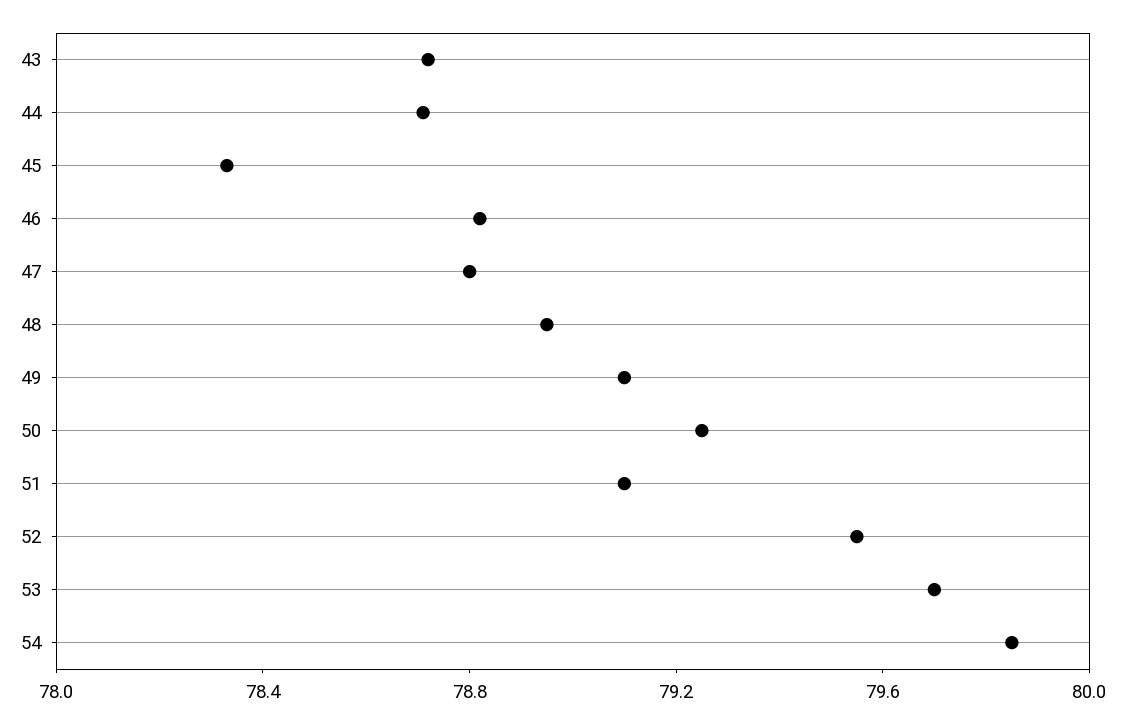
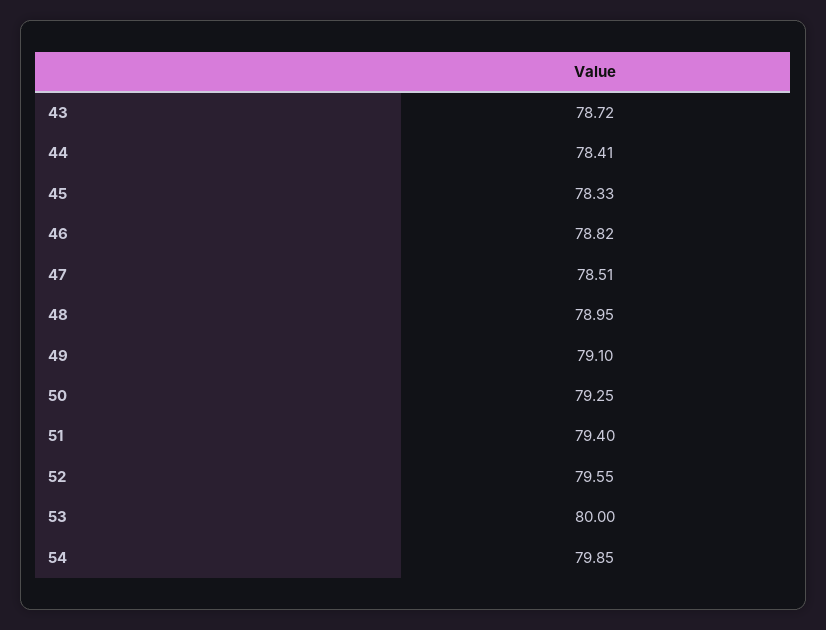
44: 78.7 -> 78.41
47: 78.8 -> 78.51
51: 79.1 -> 79.4
53: 79.7 -> 80

